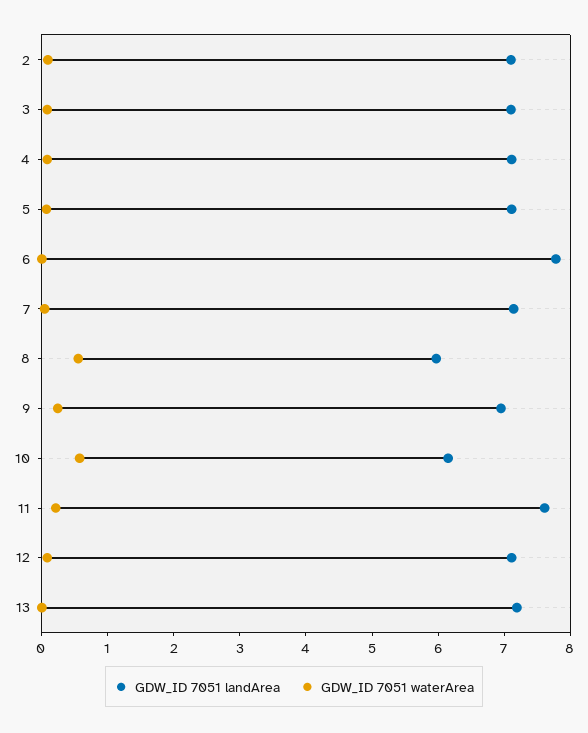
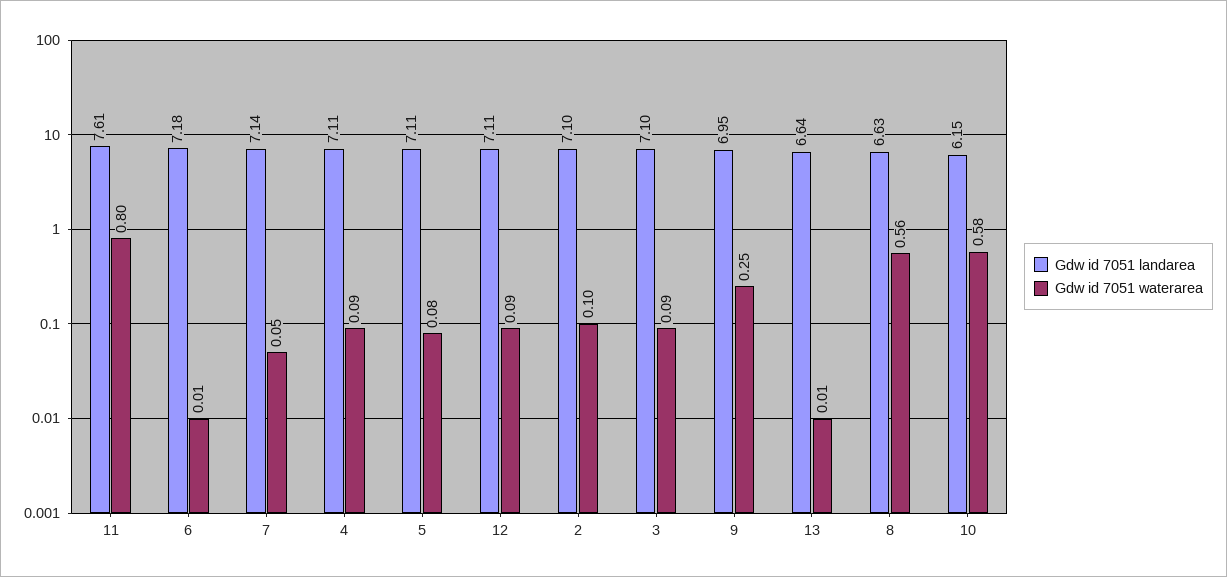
GDW_ID 7051 landArea, 6: 7.8 -> 7.18
GDW_ID 7051 landArea, 8: 6 -> 6.63
GDW_ID 7051 waterArea, 11: 0.2 -> 0.8
GDW_ID 7051 landArea, 13: 7.2 -> 6.64

